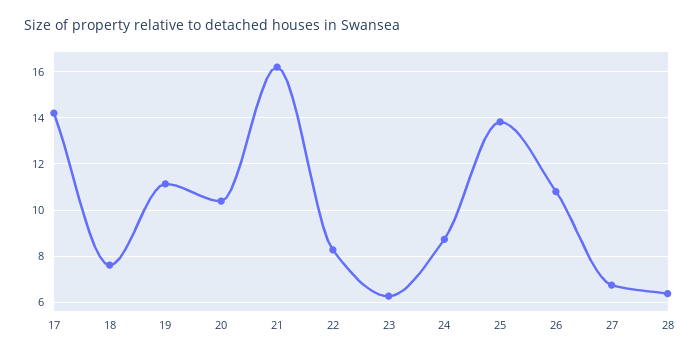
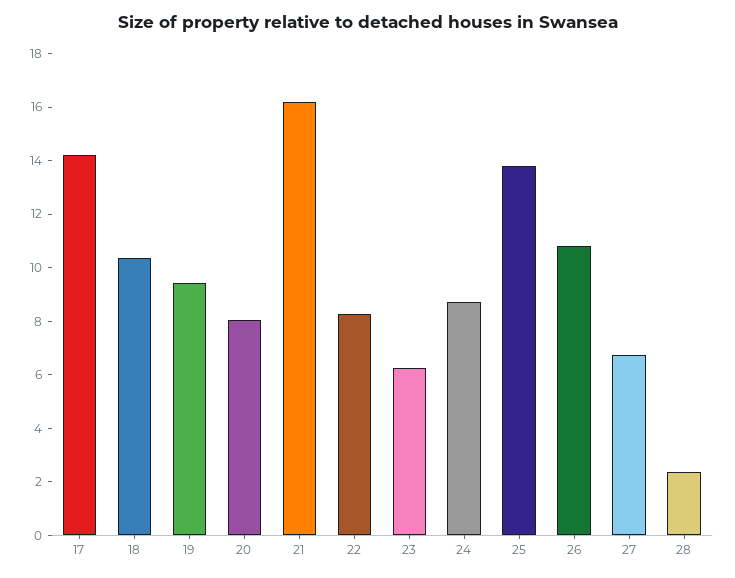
18: 7.5 -> 10.5
19: 11 -> 9.5
20: 10.5 -> 8
28: 6.5 -> 2.5

